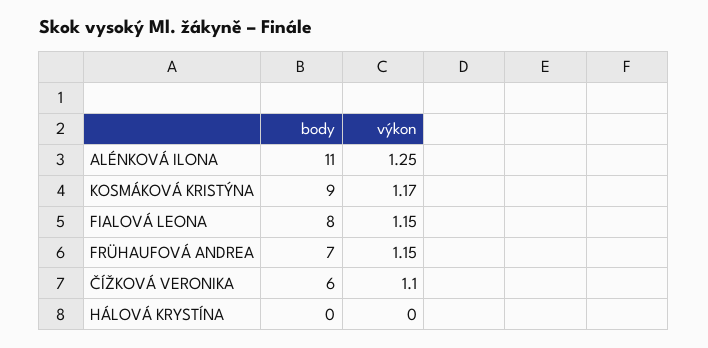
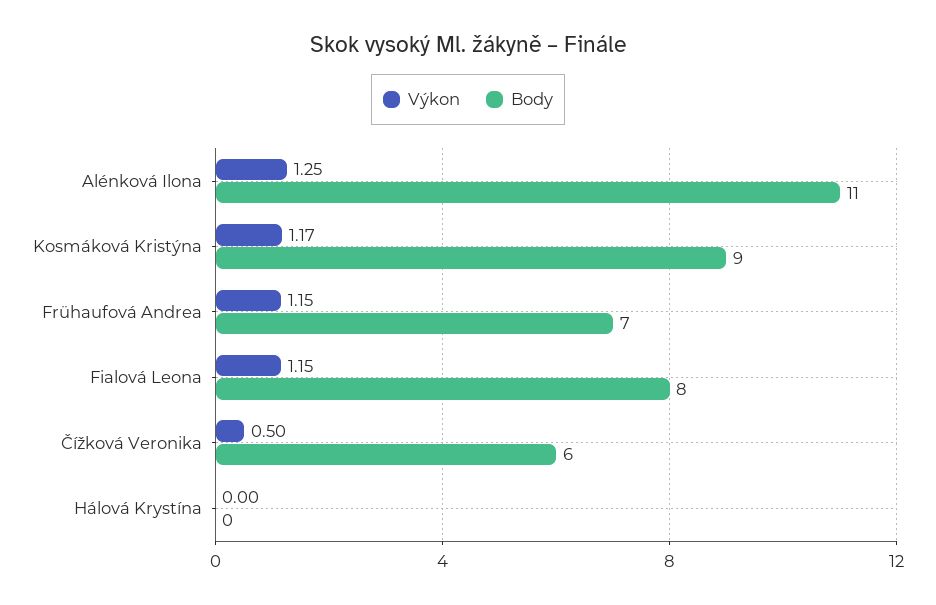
výkon, ČÍŽKOVÁ VERONIKA: 1.1 -> 0.5

